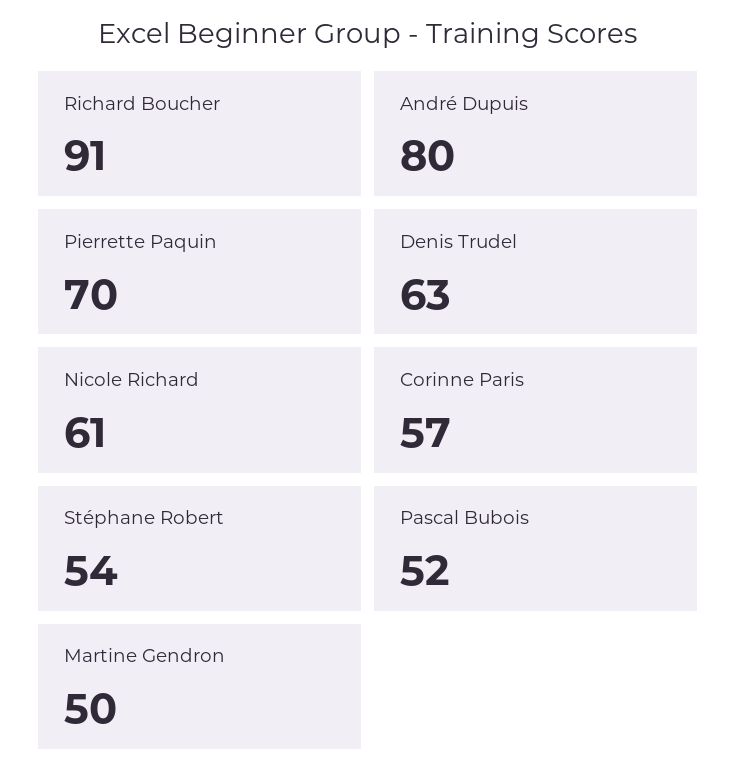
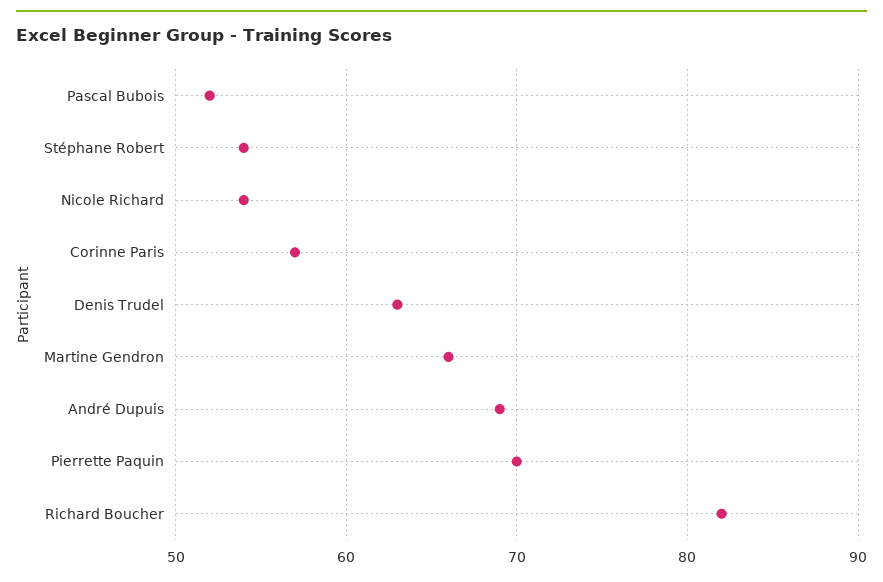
Richard Boucher: 91 -> 82
André Dupuis: 80 -> 69
Nicole Richard: 61 -> 54
Martine Gendron: 50 -> 66

